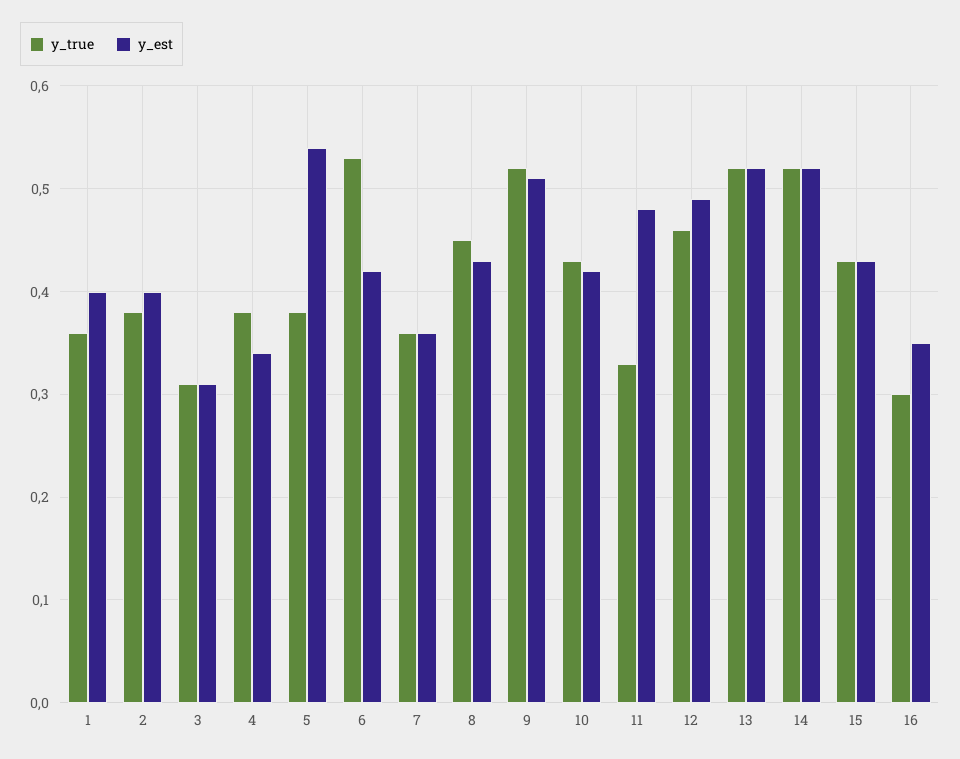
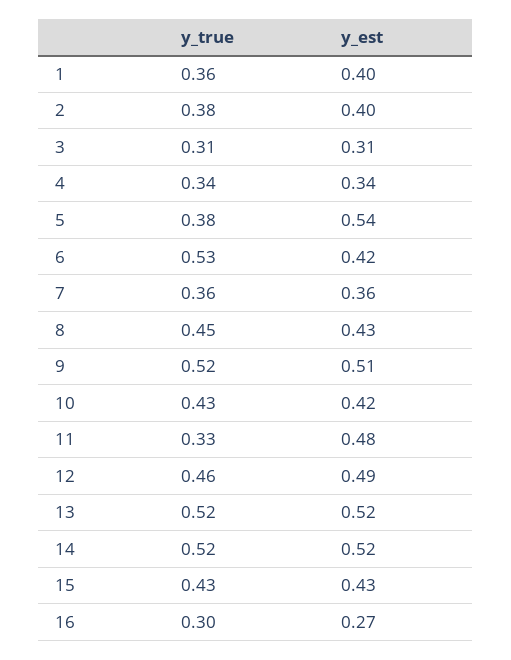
y_true, 4: 0.38 -> 0.34
y_est, 16: 0.35 -> 0.27

